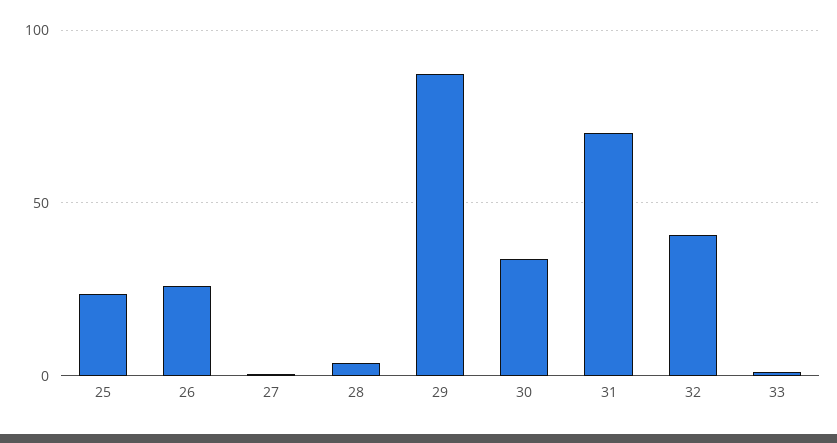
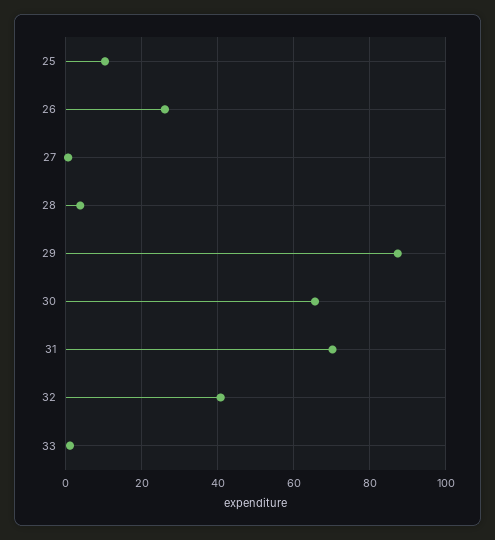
25: 25 -> 10
30: 35 -> 66

